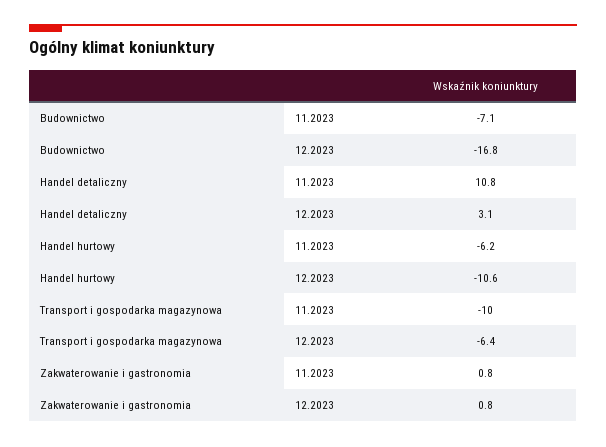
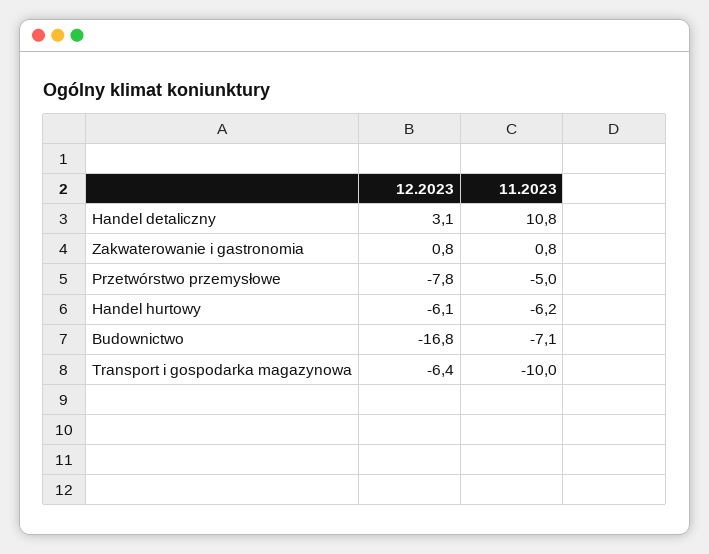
Handel hurtowy, 12.2023: -10.6 -> -6.1
Przetwórstwo przemysłowe, 12.2023: none -> -7.8
Przetwórstwo przemysłowe, 11.2023: none -> -5

